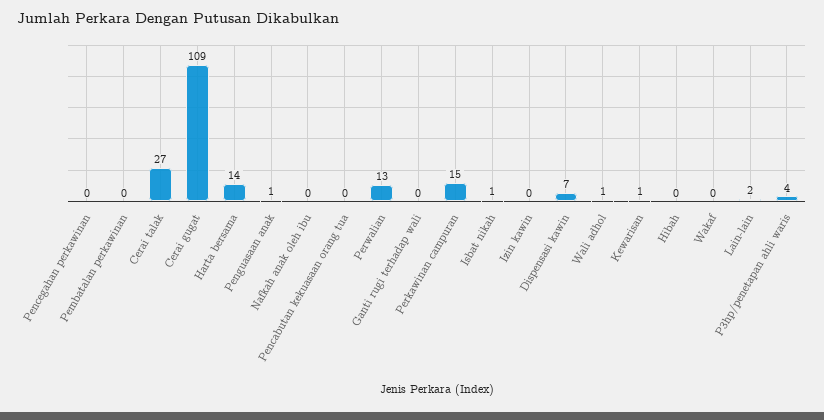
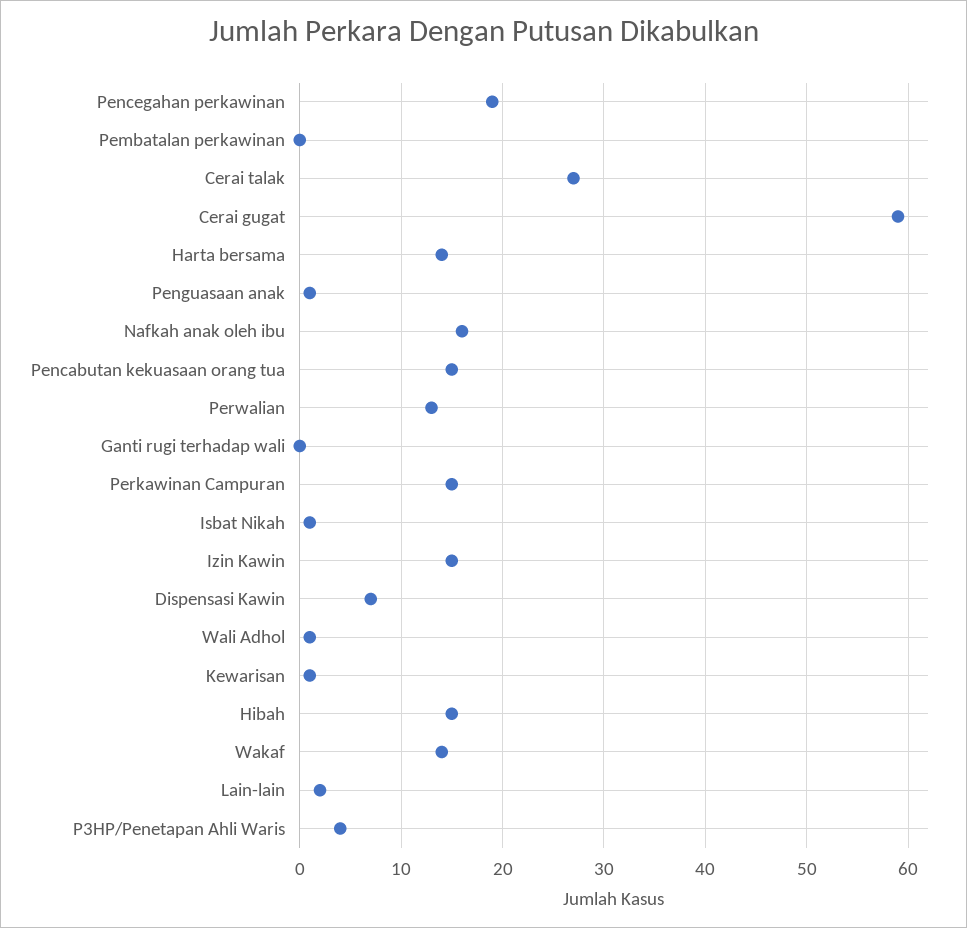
Pencegahan perkawinan: 0 -> 19
Cerai gugat: 109 -> 59
Nafkah anak oleh ibu: 0 -> 16
Pencabutan kekuasaan orang tua: 0 -> 15
Izin kawin: 0 -> 15
Hibah: 0 -> 15
Wakaf: 0 -> 14

